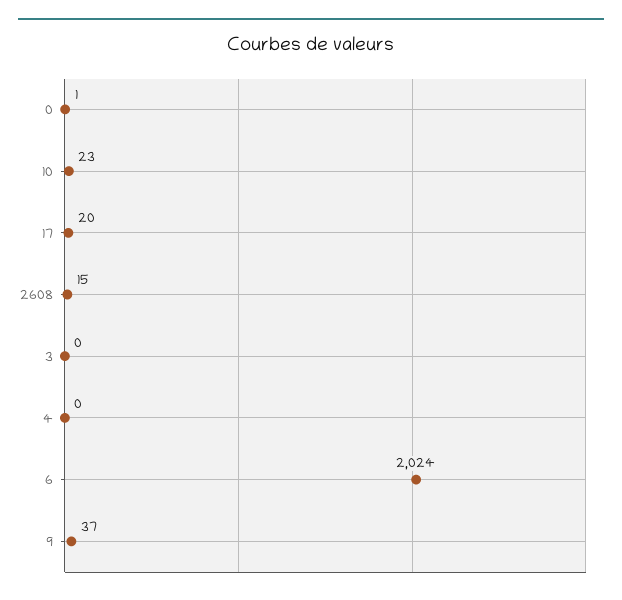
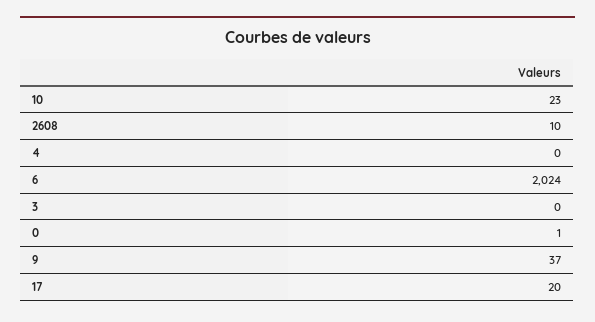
2608: 15 -> 10

